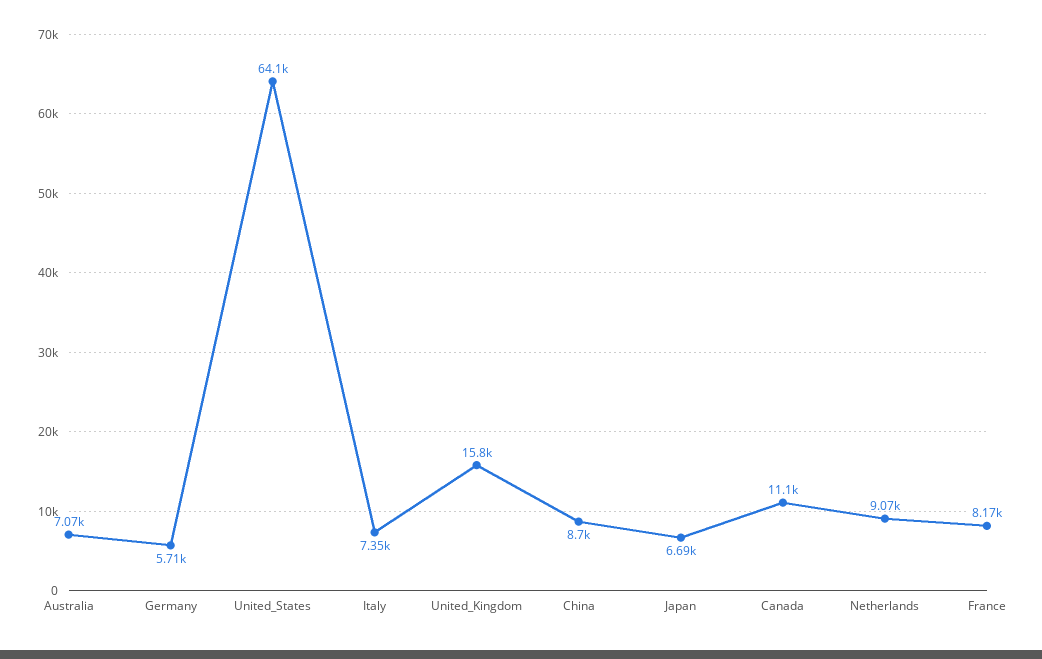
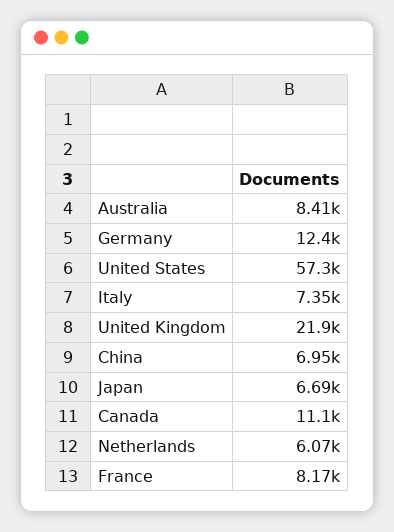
Australia: 7070 -> 8410
Germany: 5710 -> 12400
United_States: 64100 -> 57300
United_Kingdom: 15800 -> 21900
China: 8700 -> 6950
Netherlands: 9070 -> 6070

